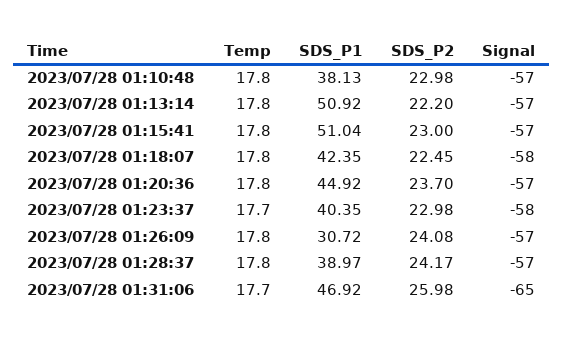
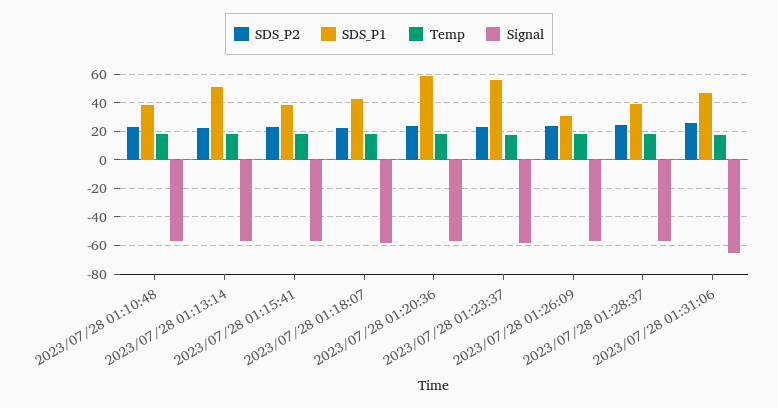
SDS_P1, 2023/07/28 01:15:41: 51.04 -> 40
SDS_P1, 2023/07/28 01:20:36: 44.92 -> 60
SDS_P1, 2023/07/28 01:23:37: 40.35 -> 55

